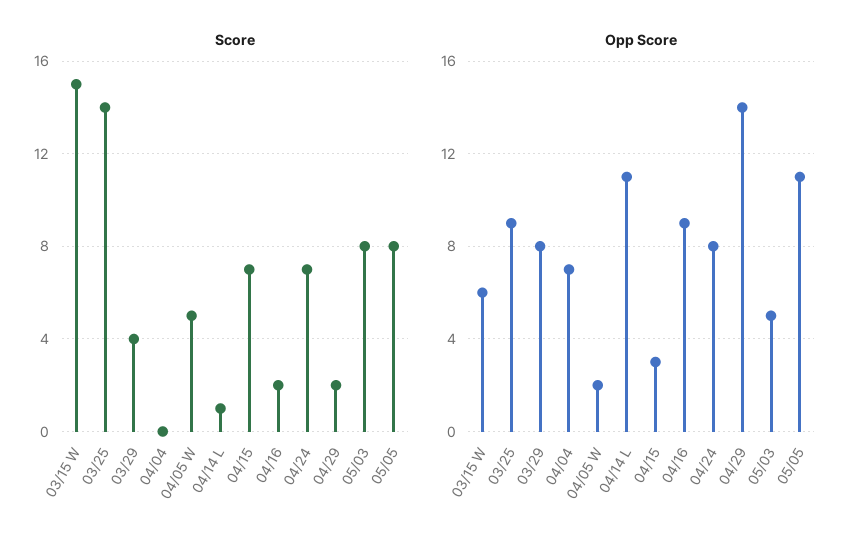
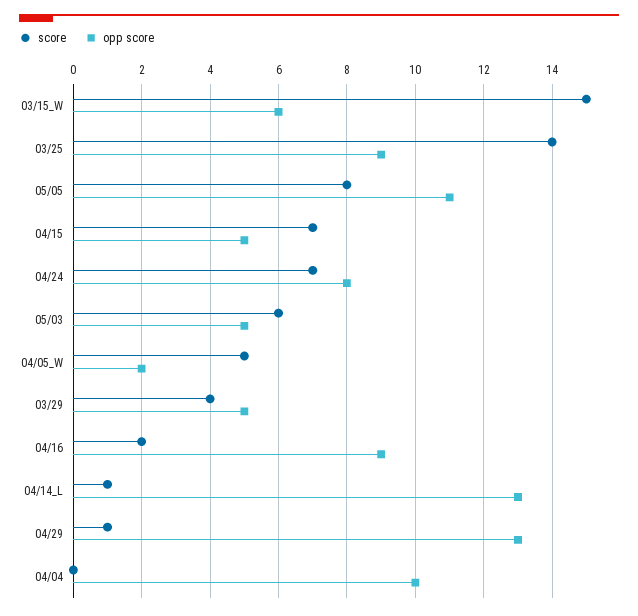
Score, 04/29: 2 -> 1
Score, 05/03: 8 -> 6
Opp Score, 03/29: 8 -> 5
Opp Score, 04/04: 7 -> 10
Opp Score, 04/14 L: 11 -> 13
Opp Score, 04/15: 3 -> 5
Opp Score, 04/29: 14 -> 13

